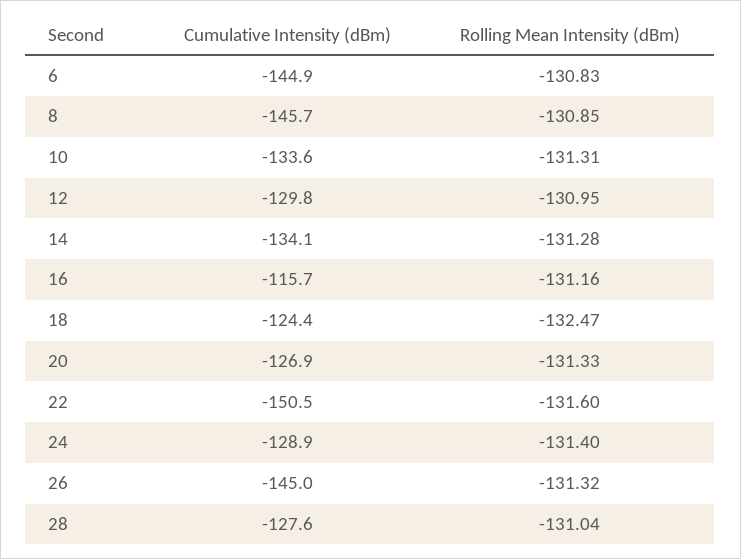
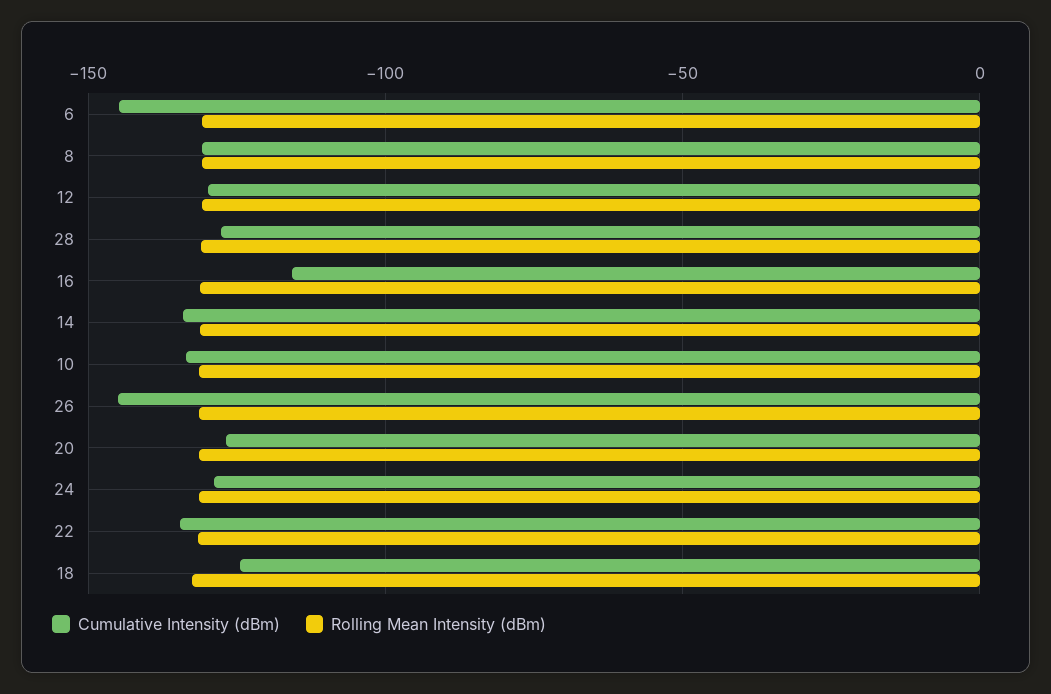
Cumulative Intensity (dBm), 8: -145.7 -> -130
Cumulative Intensity (dBm), 22: -150.5 -> -135

